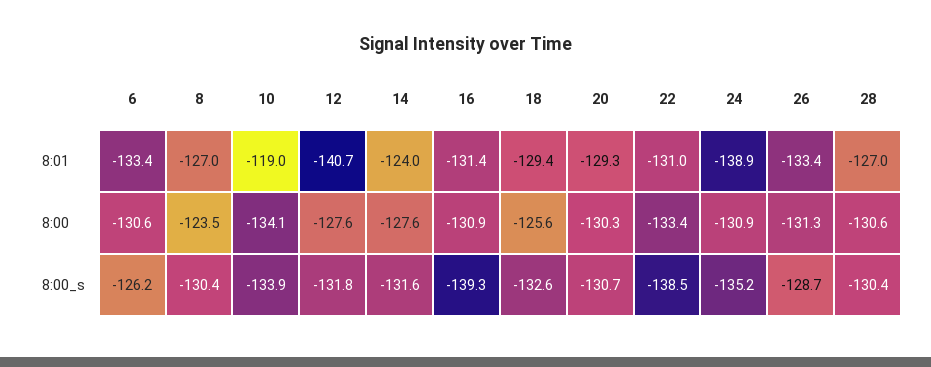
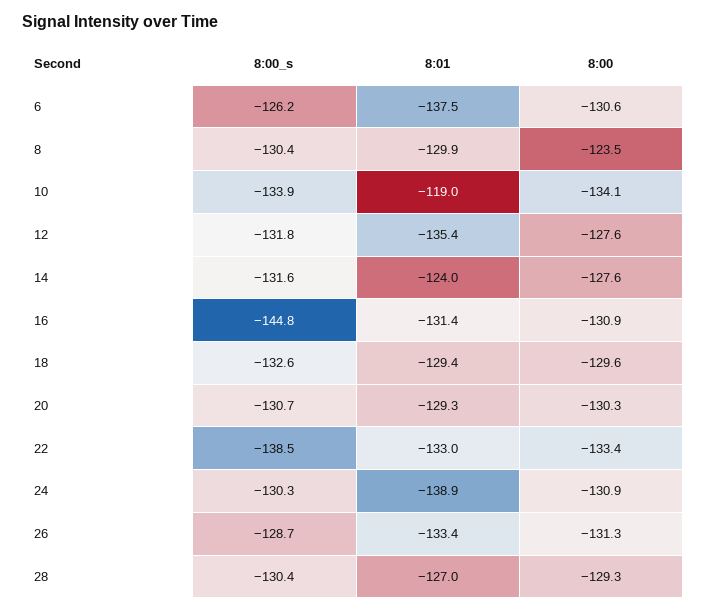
6, 8:01: -133.4 -> -137.5
8, 8:01: -127 -> -129.9
12, 8:01: -140.7 -> -135.4
22, 8:01: -131 -> -133
18, 8:00: -125.6 -> -129.6
28, 8:00: -130.6 -> -129.3
16, 8:00_s: -139.3 -> -144.8
24, 8:00_s: -135.2 -> -130.3

